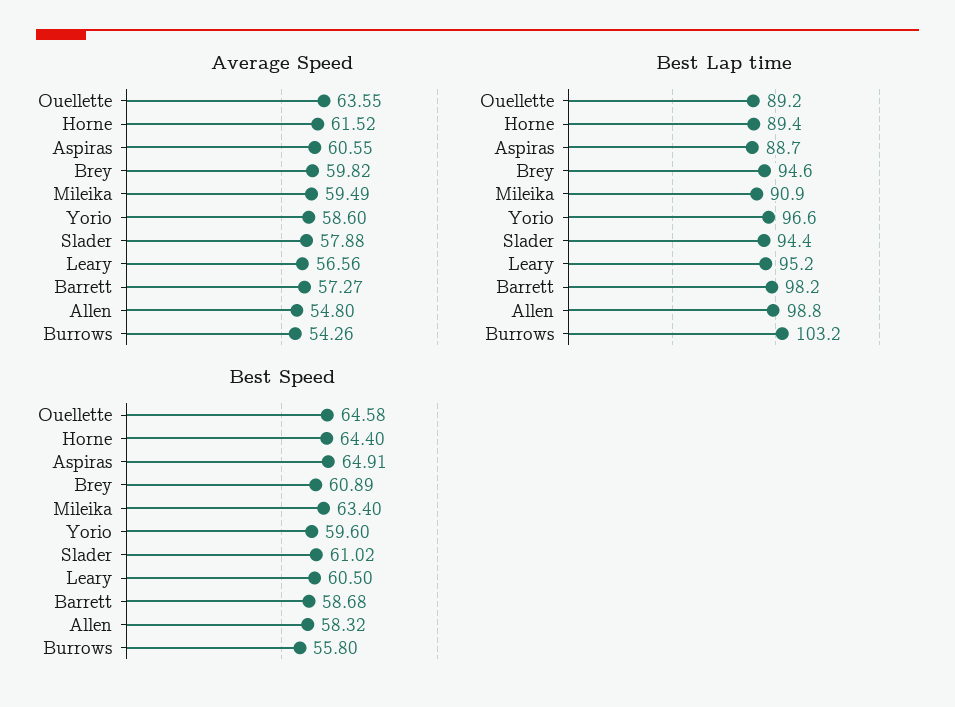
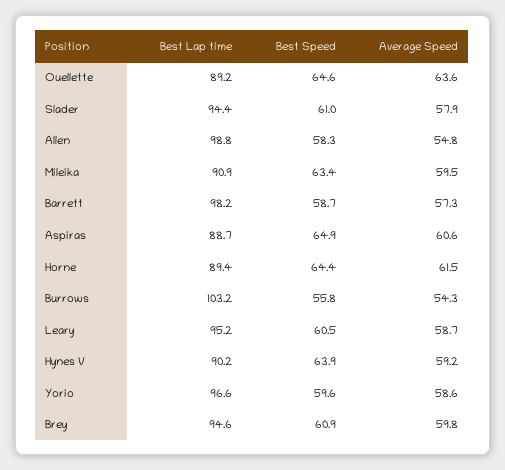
Average Speed, Leary: 56.56 -> 58.7
Best Lap time, Hynes V: none -> 90.2
Best Speed, Hynes V: none -> 63.9
Average Speed, Hynes V: none -> 59.2

